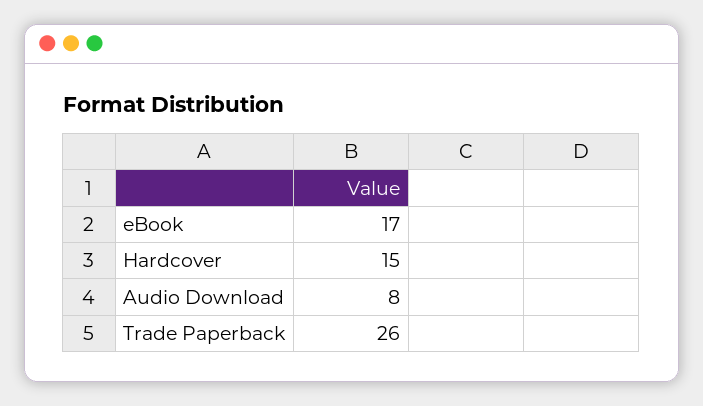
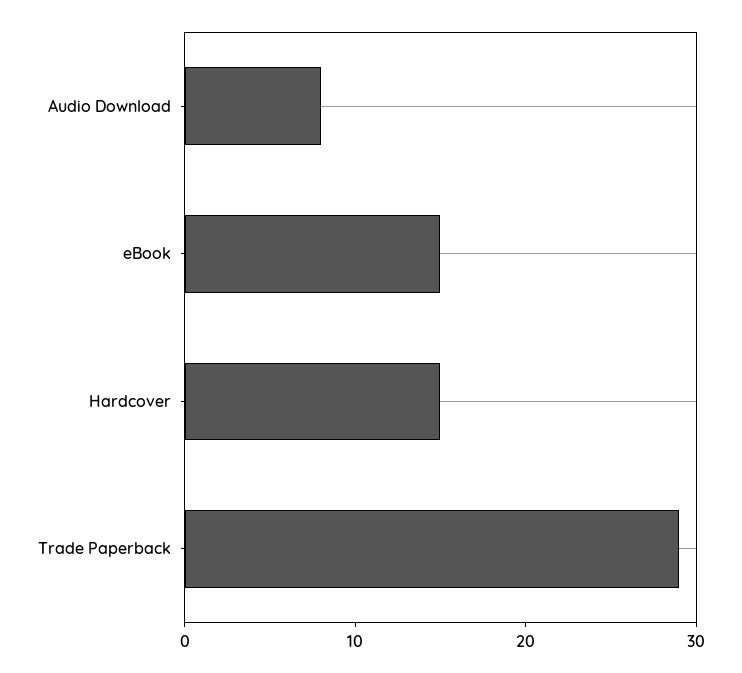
eBook: 17 -> 15
Trade Paperback: 26 -> 29

